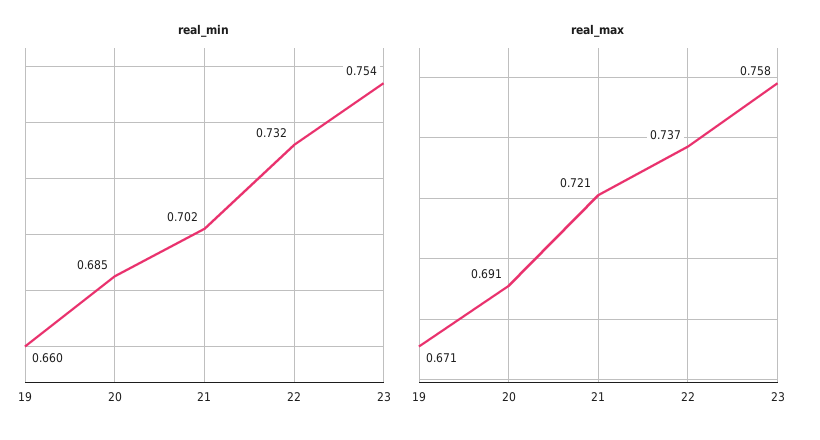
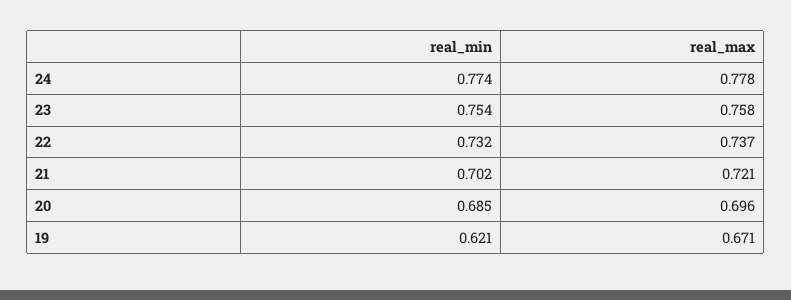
real_min, 19: 0.66 -> 0.621
real_max, 20: 0.691 -> 0.696
real_min, 24: none -> 0.774
real_max, 24: none -> 0.778

